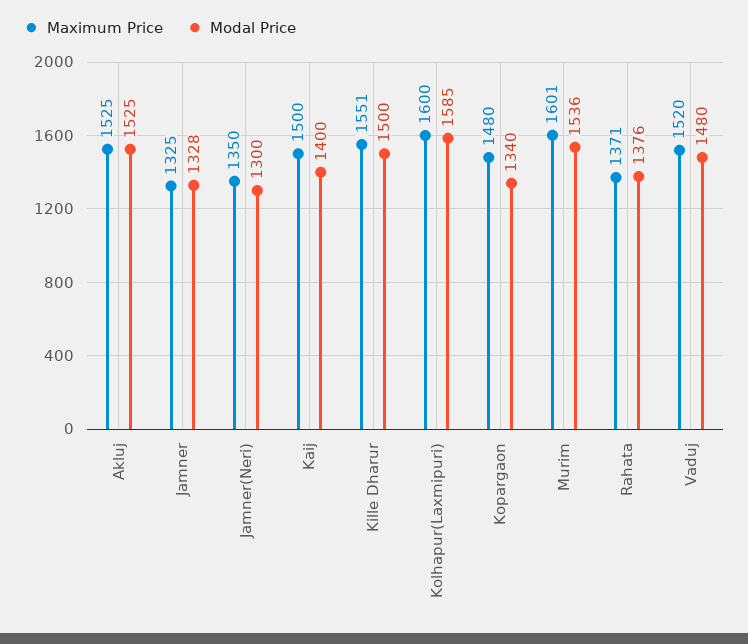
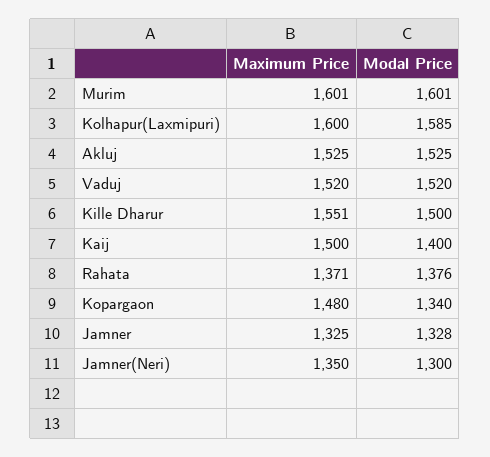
Modal Price, Murim: 1536 -> 1601
Modal Price, Vaduj: 1480 -> 1520

